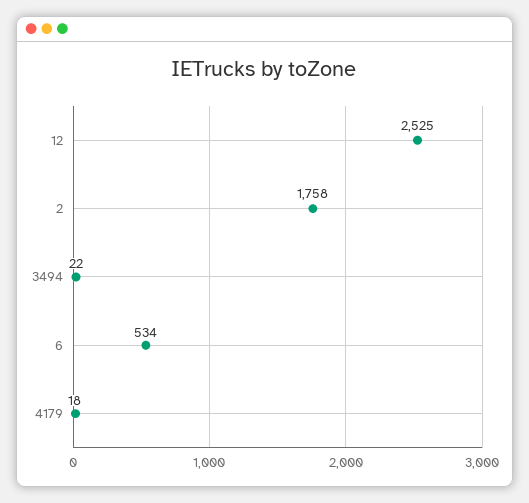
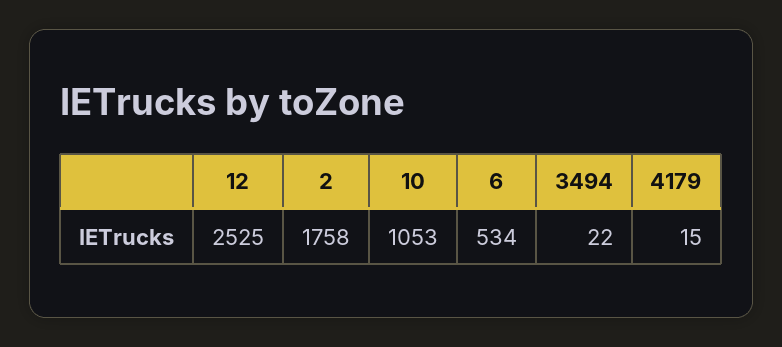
4179: 18 -> 15
10: none -> 1053

